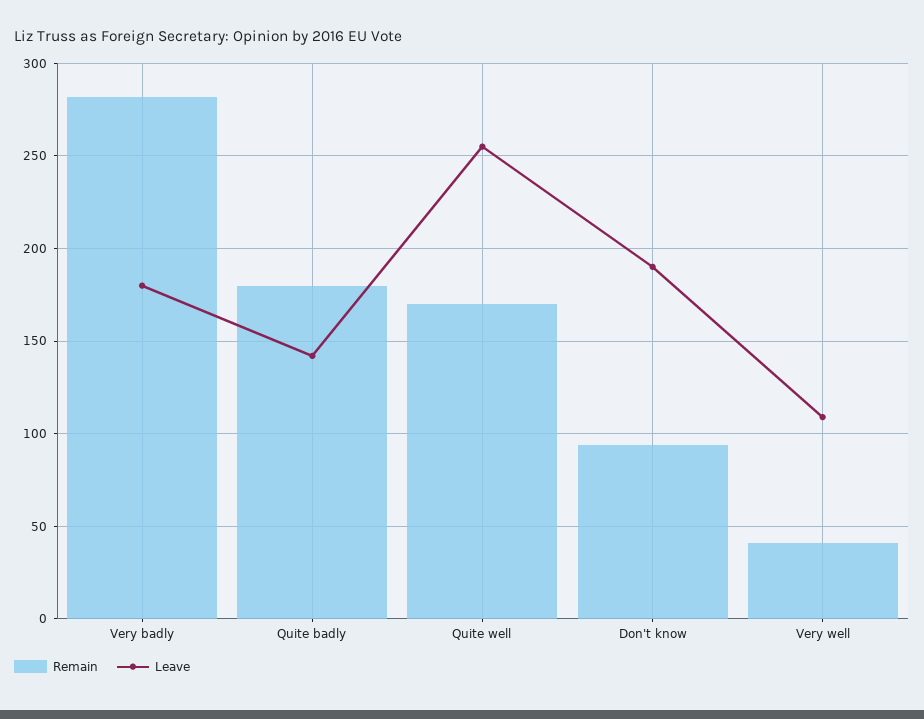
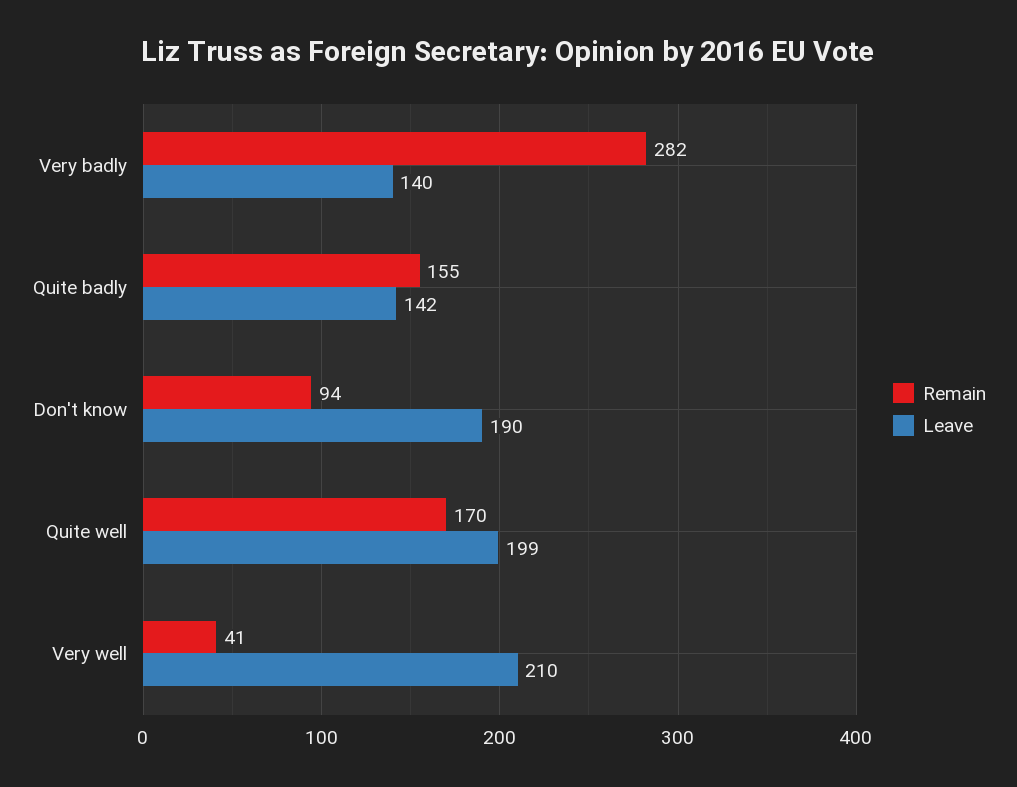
Leave, Very badly: 180 -> 140
Remain, Quite badly: 180 -> 155
Leave, Quite well: 255 -> 199
Leave, Very well: 110 -> 210

